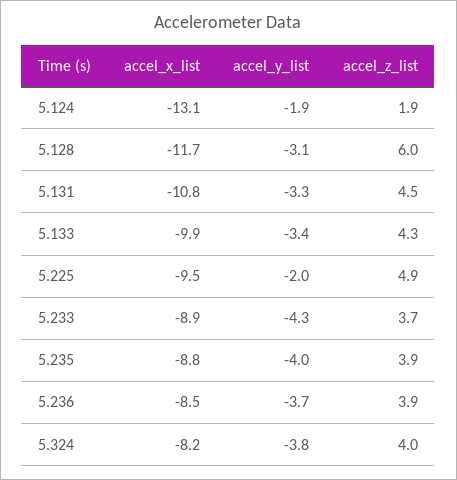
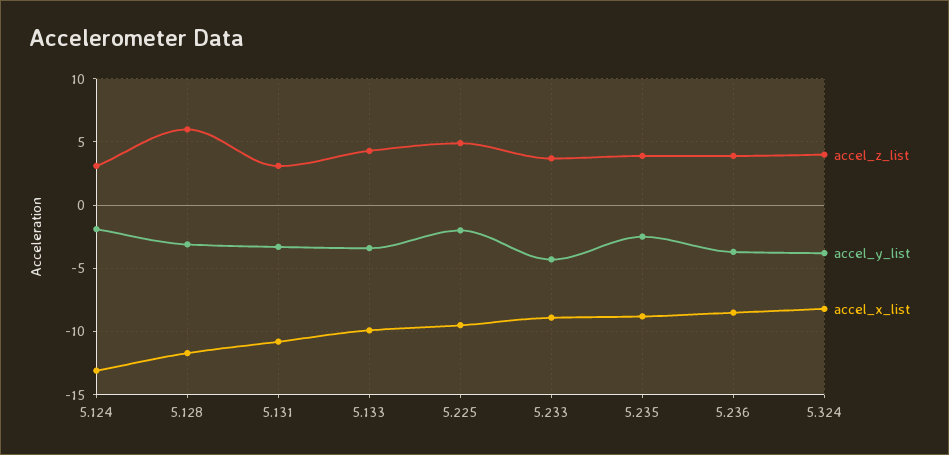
accel_z_list, 5.124: 1.9 -> 3
accel_z_list, 5.131: 4.5 -> 3
accel_y_list, 5.235: -4 -> -2.5

